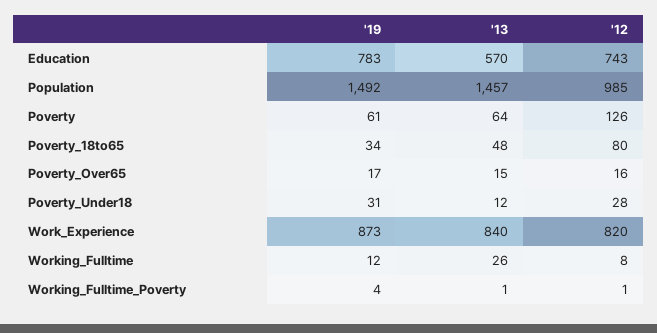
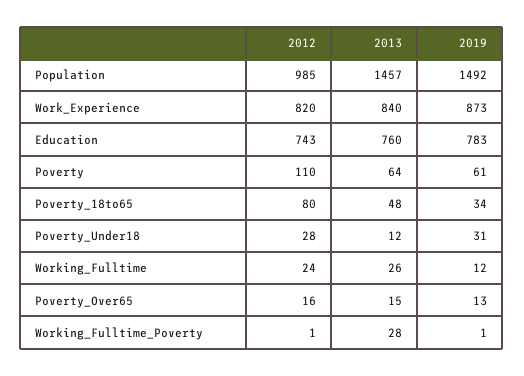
'13, Education: 570 -> 760
'12, Poverty: 126 -> 110
'19, Poverty_Over65: 17 -> 13
'12, Working_Fulltime: 8 -> 24
'19, Working_Fulltime_Poverty: 4 -> 1
'13, Working_Fulltime_Poverty: 1 -> 28

